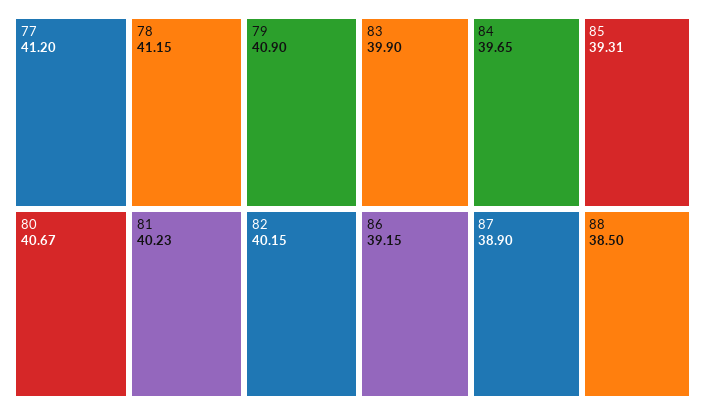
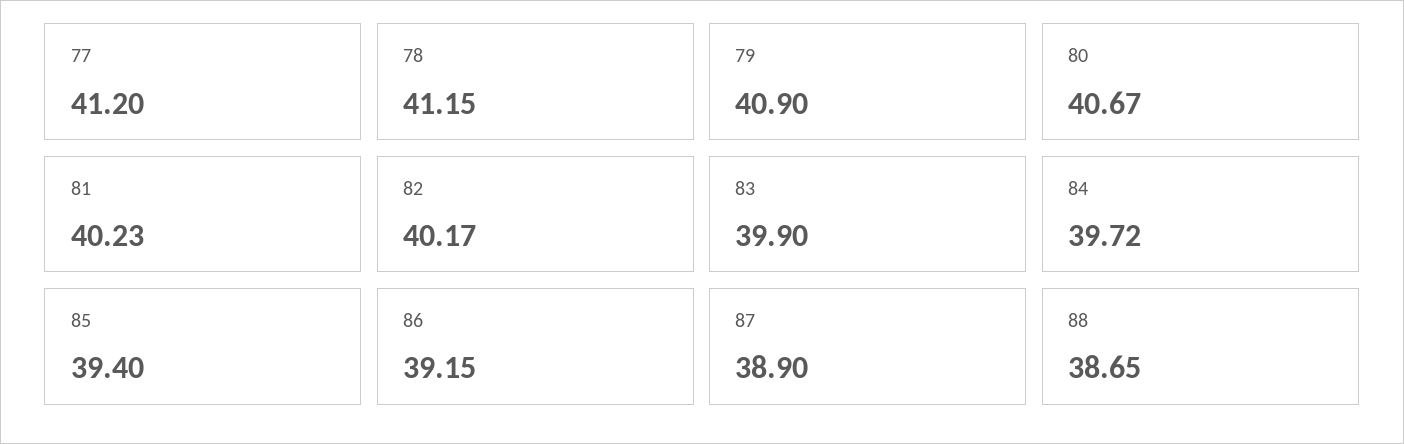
82: 40.15 -> 40.17
84: 39.65 -> 39.72
85: 39.31 -> 39.4
88: 38.5 -> 38.65

